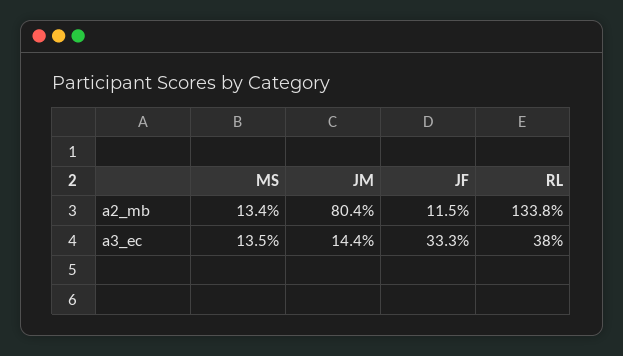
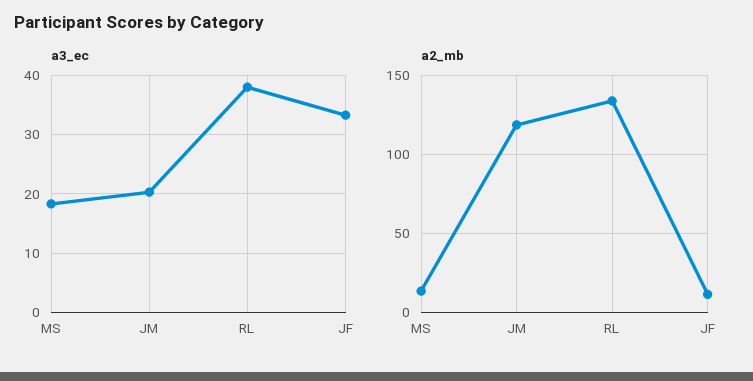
a2_mb, JM: 80.4 -> 120
a3_ec, MS: 13.5 -> 18
a3_ec, JM: 14.4 -> 20

